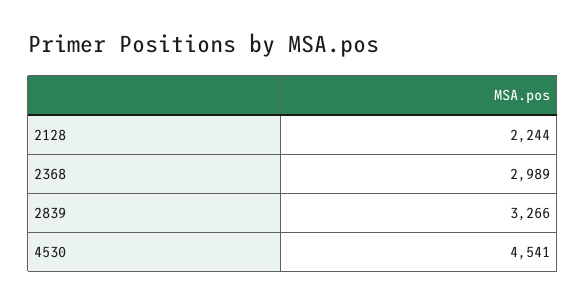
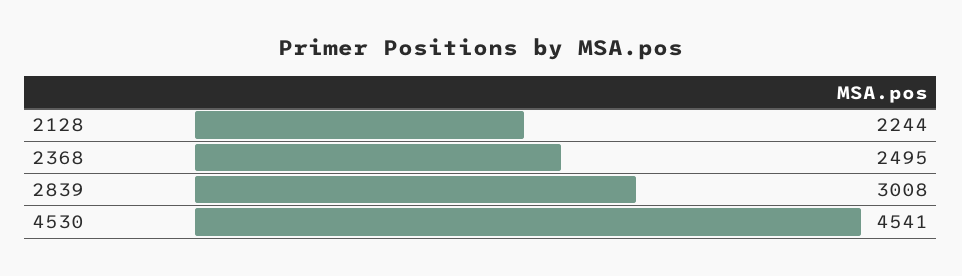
2368: 2989 -> 2495
2839: 3266 -> 3008

